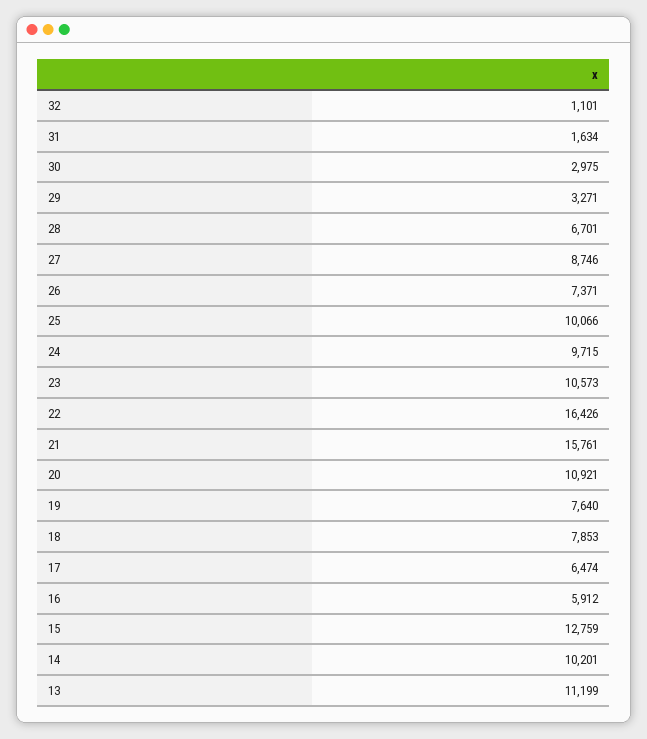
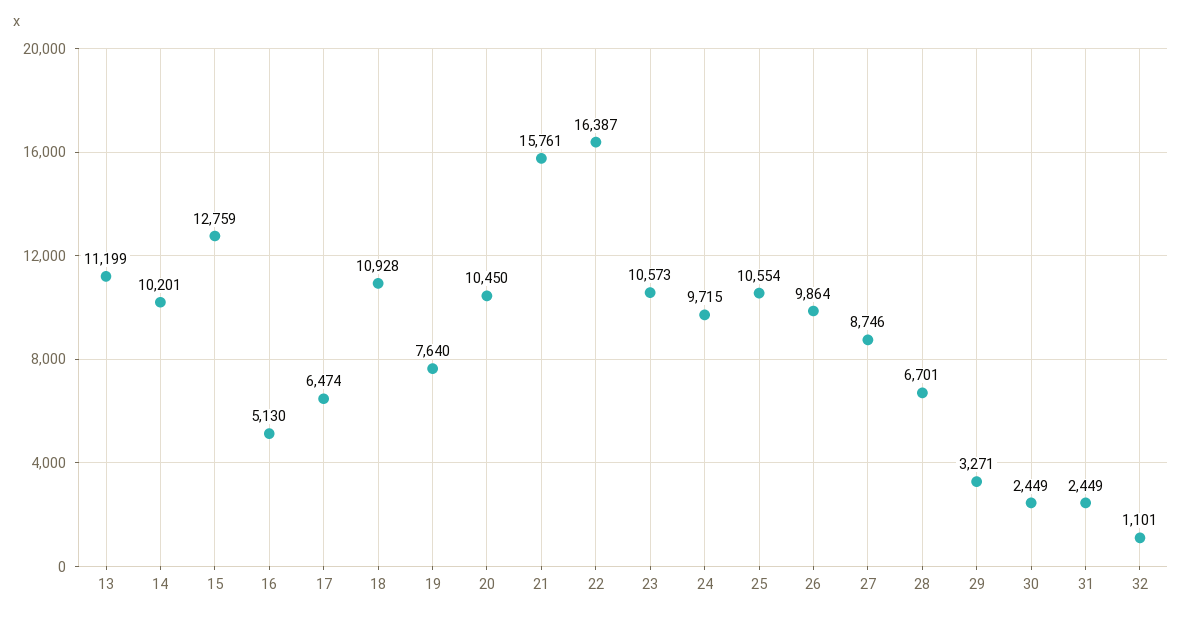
31: 1634 -> 2449
30: 2975 -> 2449
26: 7371 -> 9864
25: 10066 -> 10554
22: 16426 -> 16387
20: 10921 -> 10450
18: 7853 -> 10928
16: 5912 -> 5130

